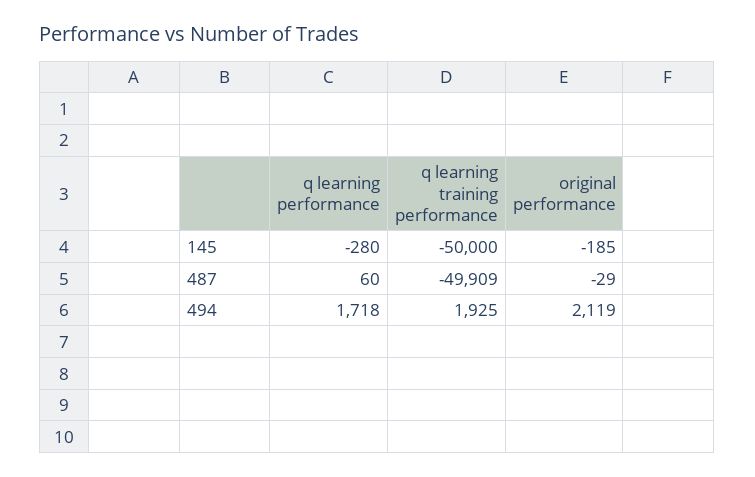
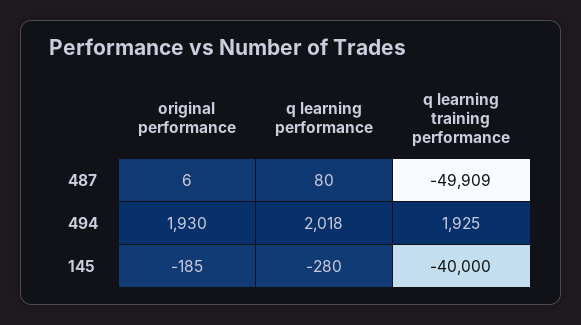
q learning training performance, 145: -50000 -> -40000
q learning performance, 487: 60 -> 80
original performance, 487: -29 -> 6
q learning performance, 494: 1718 -> 2018
original performance, 494: 2119 -> 1930

